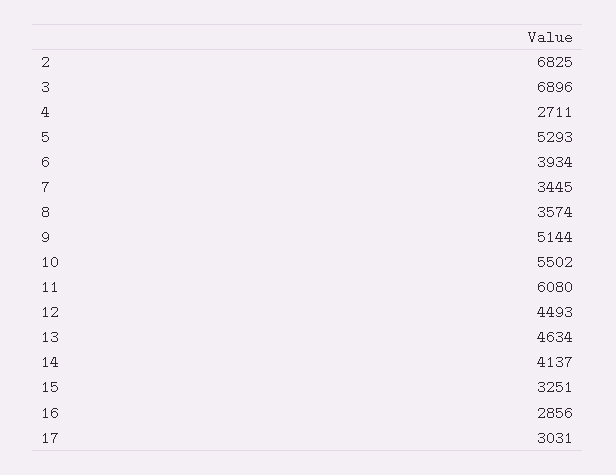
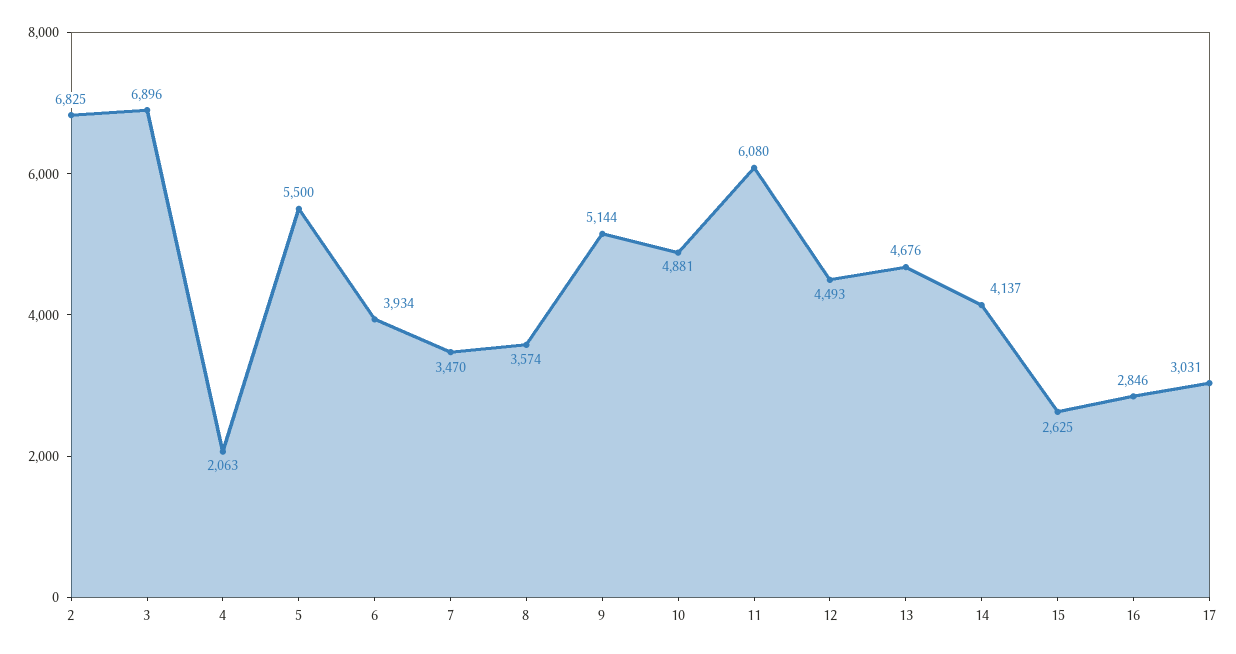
4: 2711 -> 2063
5: 5293 -> 5500
7: 3445 -> 3470
10: 5502 -> 4881
13: 4634 -> 4676
15: 3251 -> 2625
16: 2856 -> 2846

